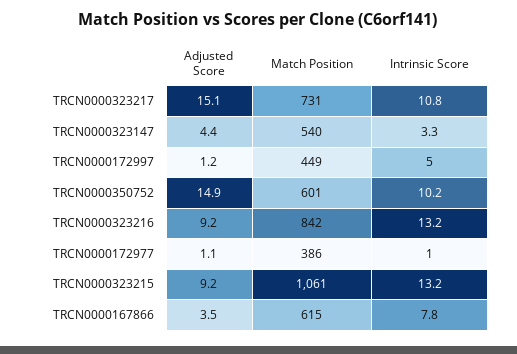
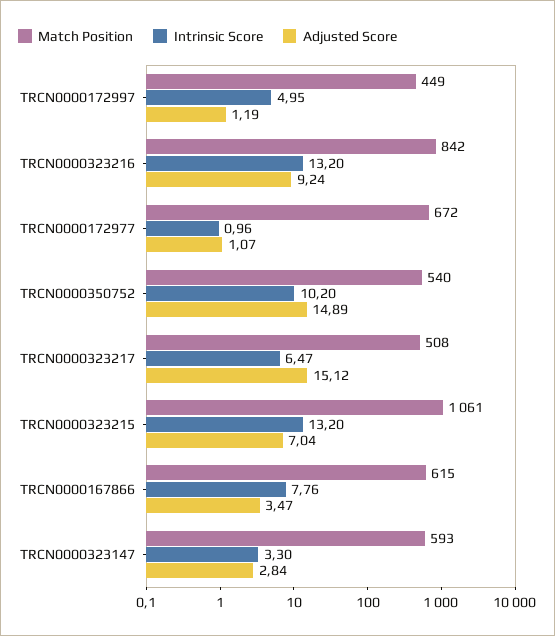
Match Position, TRCN0000323217: 731 -> 508
Intrinsic Score, TRCN0000323217: 10.8 -> 6.47
Adjusted Score, TRCN0000323147: 4.4 -> 2.84
Match Position, TRCN0000323147: 540 -> 593
Match Position, TRCN0000350752: 601 -> 540
Match Position, TRCN0000172977: 386 -> 672
Adjusted Score, TRCN0000323215: 9.2 -> 7.04

